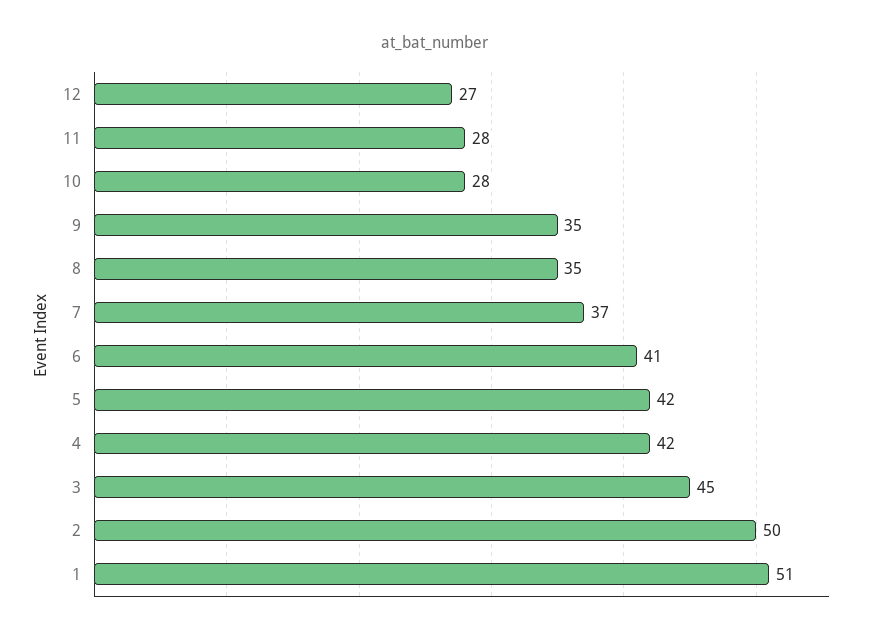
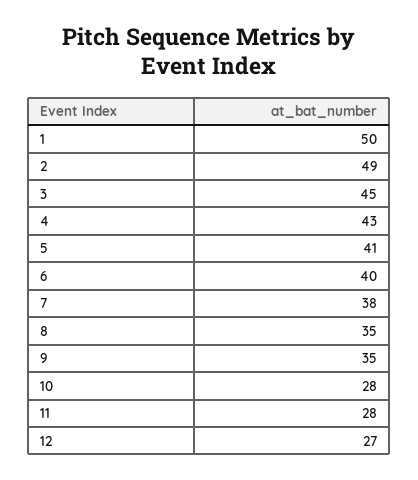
7: 37 -> 38
6: 41 -> 40
5: 42 -> 41
4: 42 -> 43
2: 50 -> 49
1: 51 -> 50

